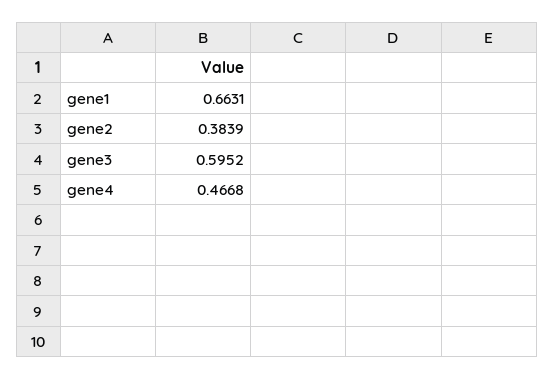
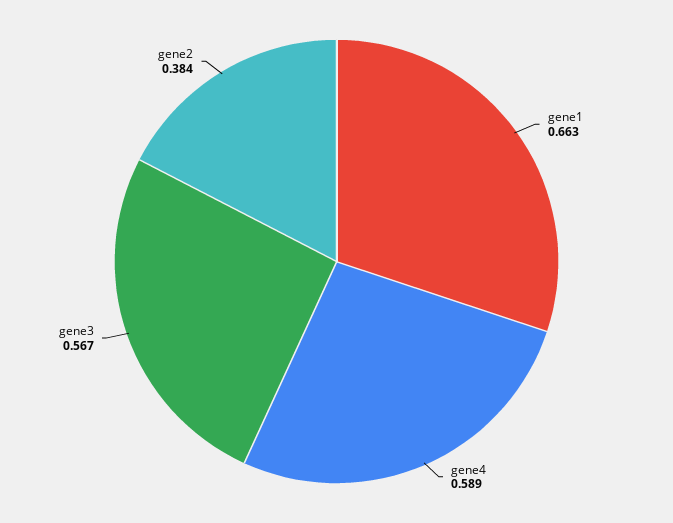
gene3: 0.5952 -> 0.567
gene4: 0.4668 -> 0.589

